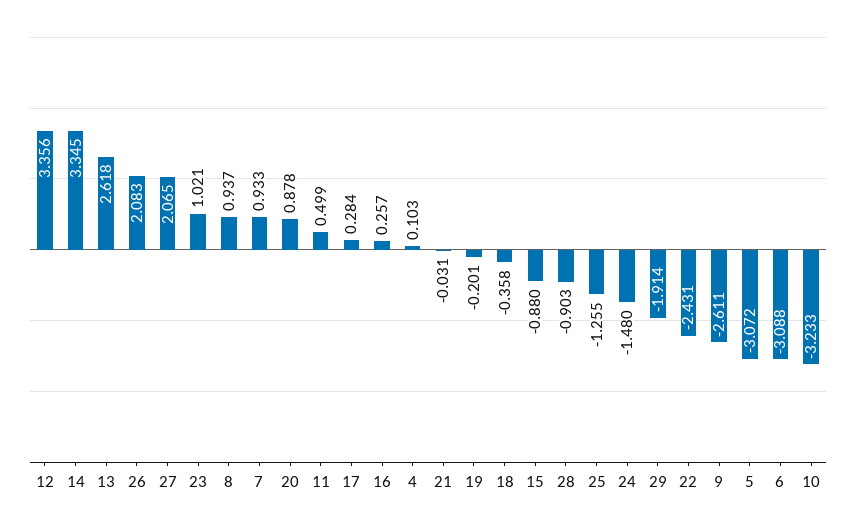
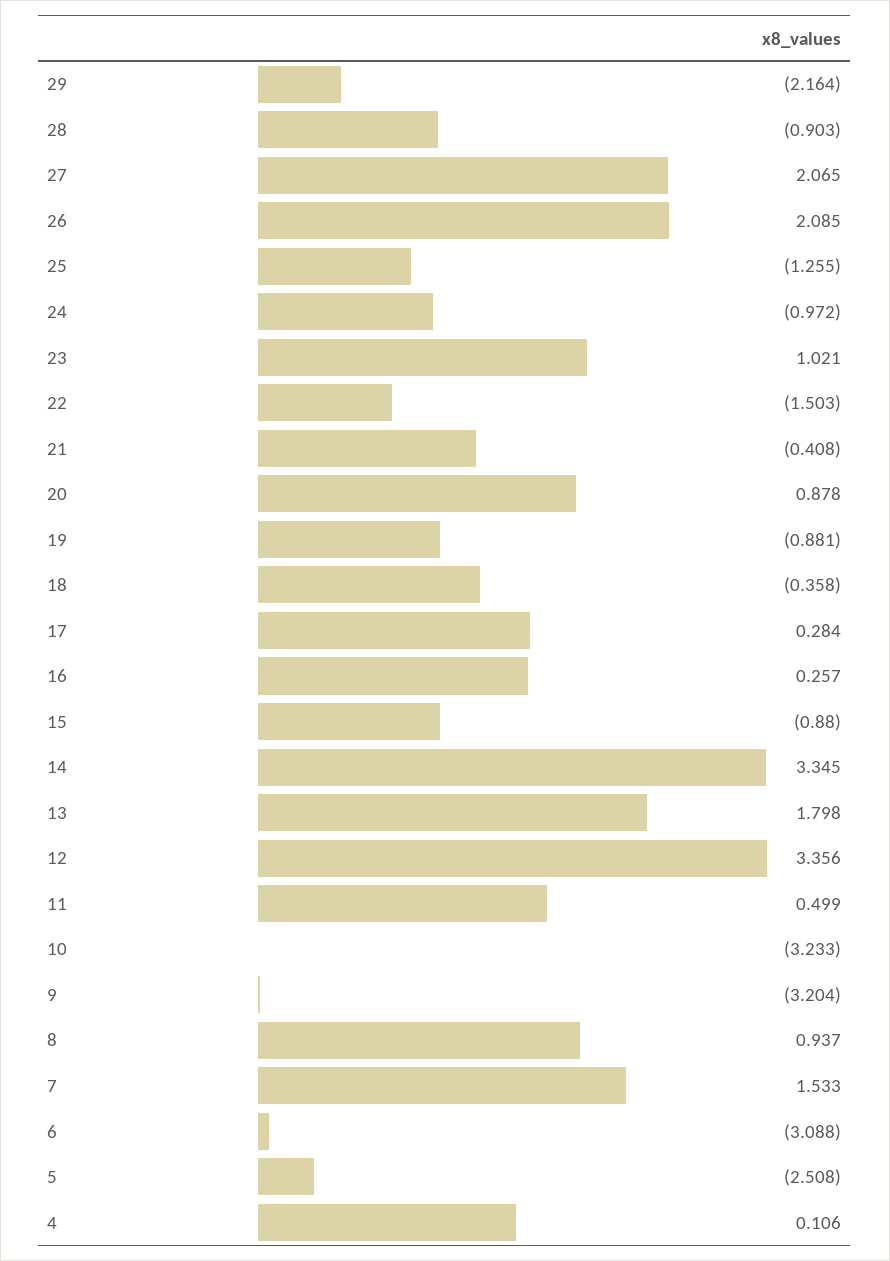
13: 2.618 -> 1.798
26: 2.083 -> 2.085
7: 0.933 -> 1.533
4: 0.103 -> 0.106
21: -0.031 -> -0.408
19: -0.201 -> -0.881
24: -1.48 -> -0.972
29: -1.914 -> -2.164
22: -2.431 -> -1.503
9: -2.611 -> -3.204
5: -3.072 -> -2.508

